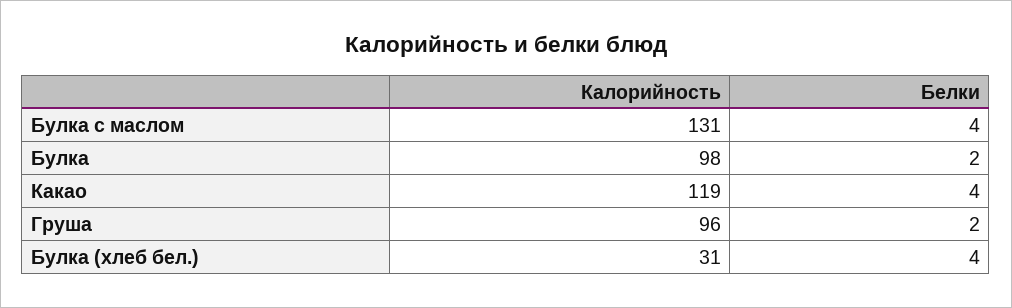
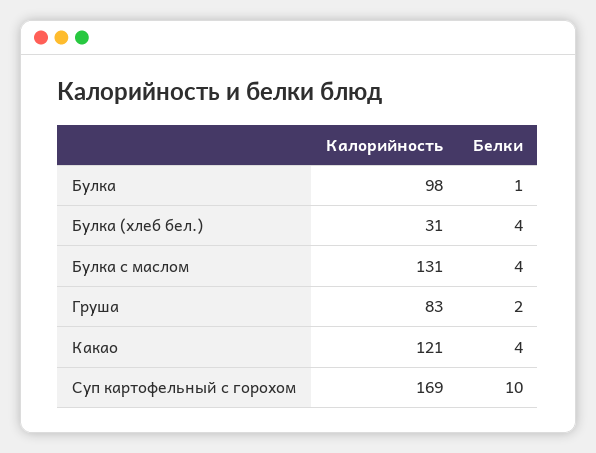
Белки, Булка: 2 -> 1
Калорийность, Какао: 119 -> 121
Калорийность, Груша: 96 -> 83
Калорийность, Суп картофельный с горохом: none -> 169
Белки, Суп картофельный с горохом: none -> 10

